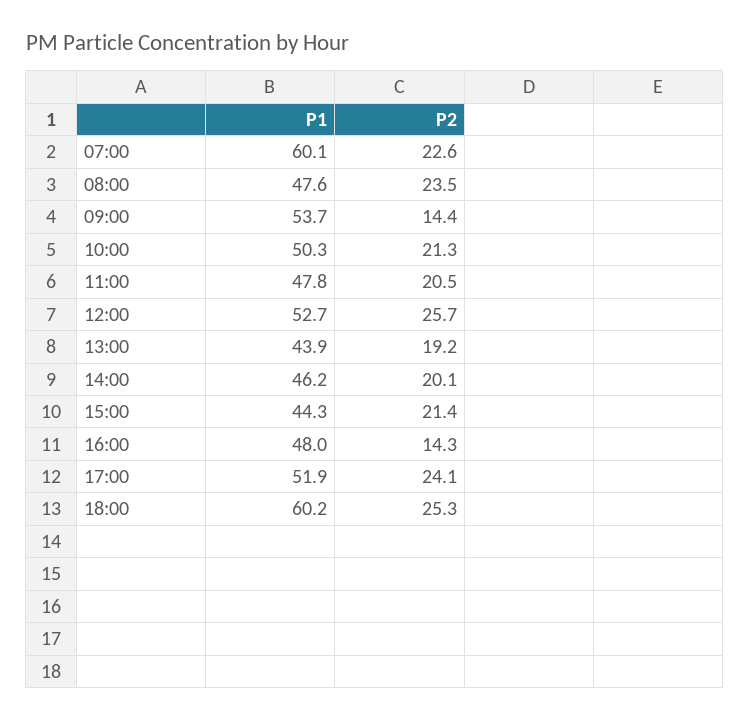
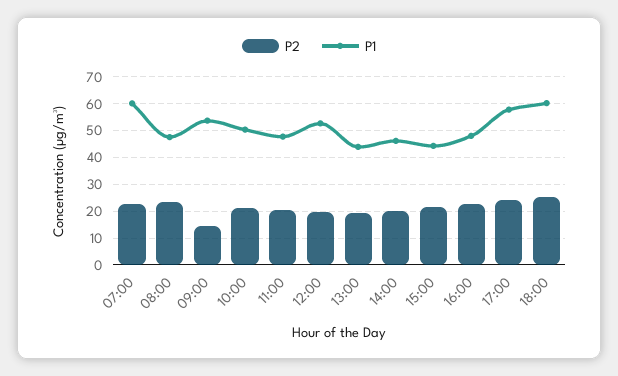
P2, 12:00: 25.7 -> 20
P2, 16:00: 14.3 -> 22.5
P1, 17:00: 51.9 -> 57.5

